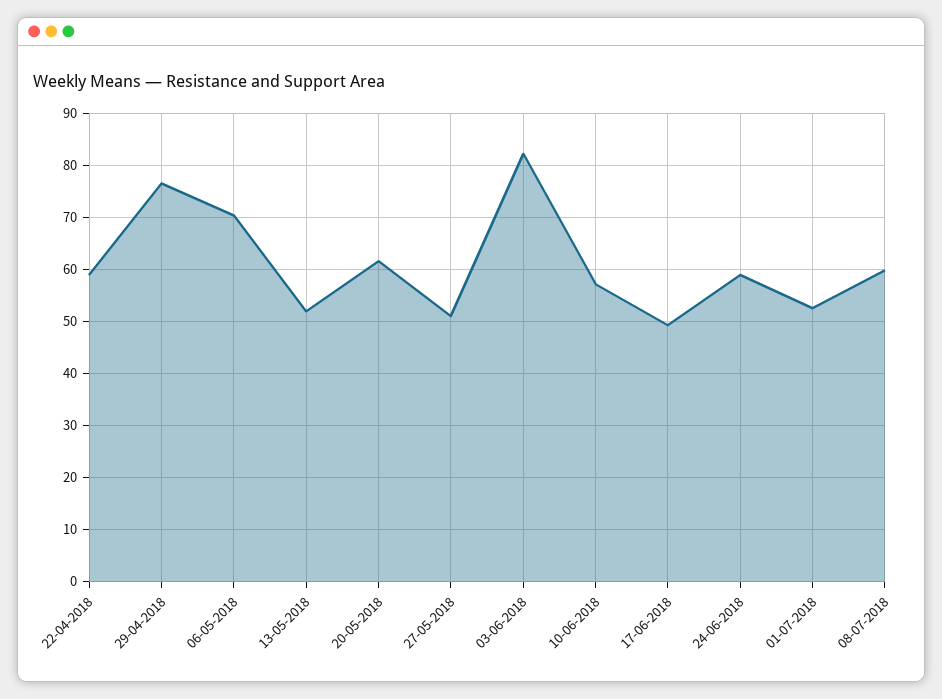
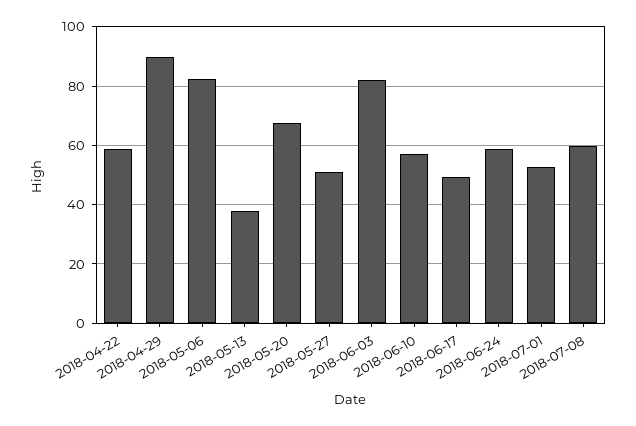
29-04-2018: 76 -> 90
06-05-2018: 70 -> 82.5
13-05-2018: 52 -> 37.5
20-05-2018: 62 -> 67.5

